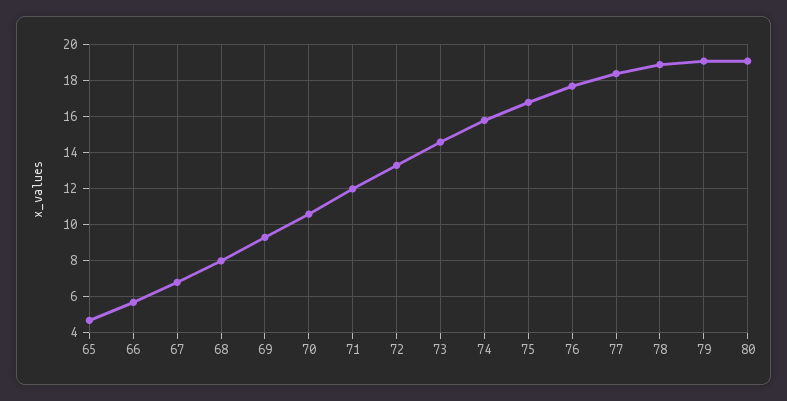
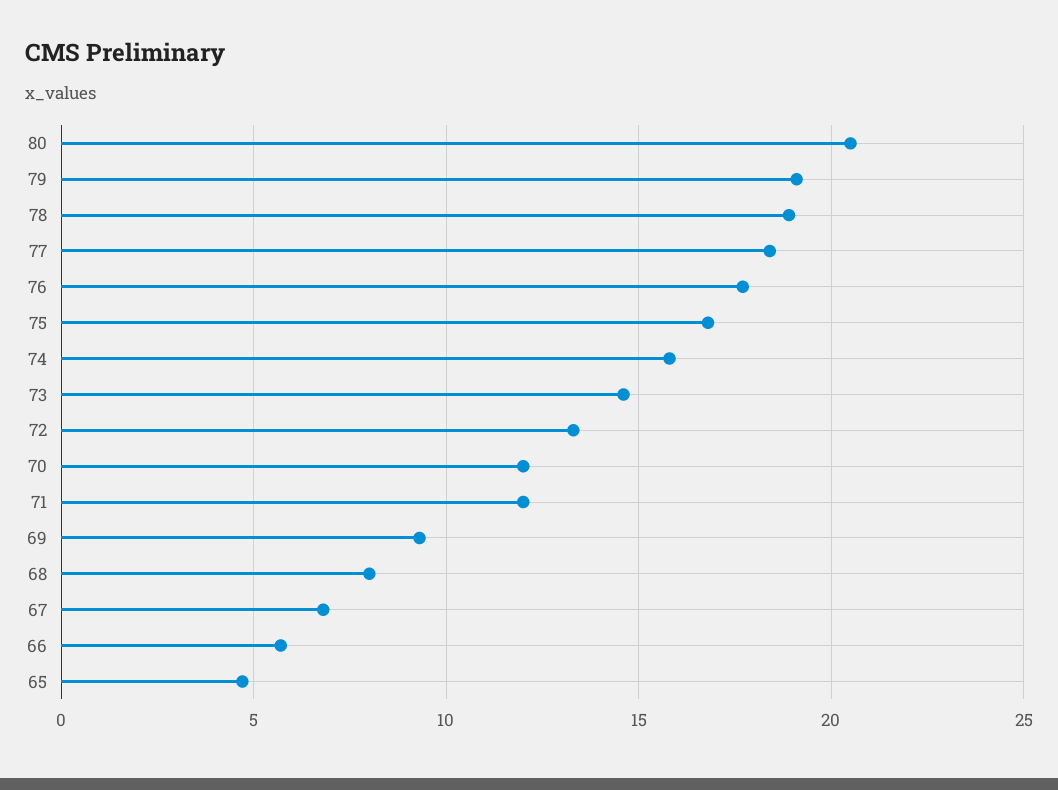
70: 10.5 -> 12
80: 19 -> 20.5

